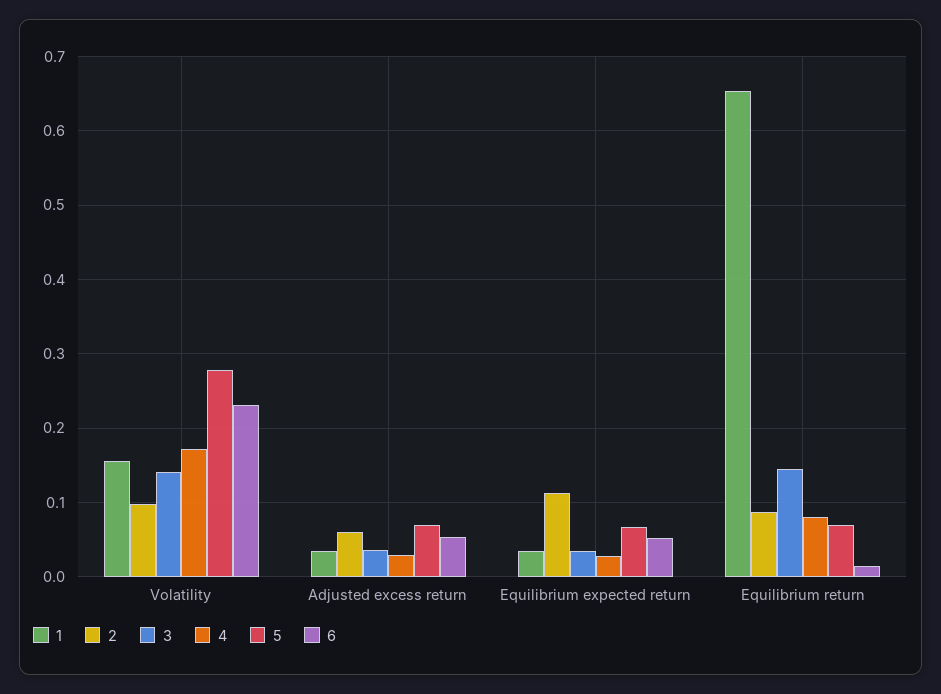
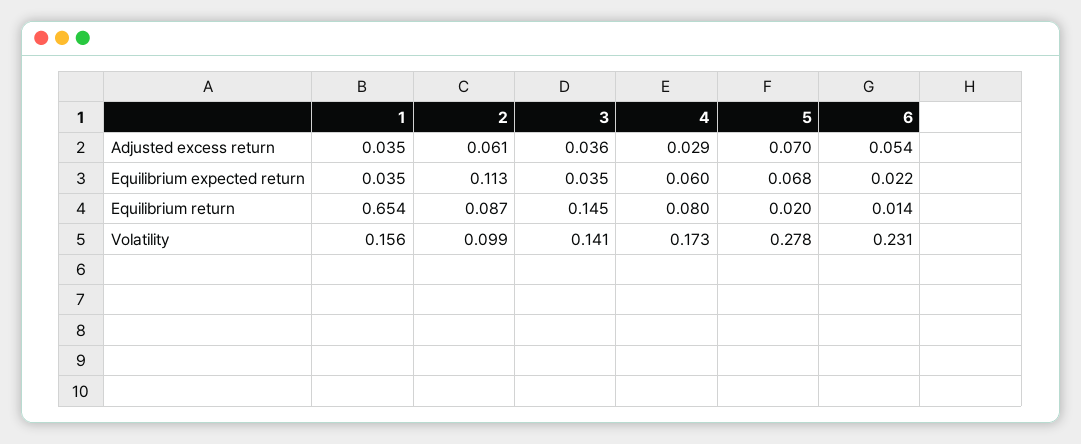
4, Equilibrium expected return: 0.03 -> 0.06
6, Equilibrium expected return: 0.05 -> 0.022
5, Equilibrium return: 0.07 -> 0.02

